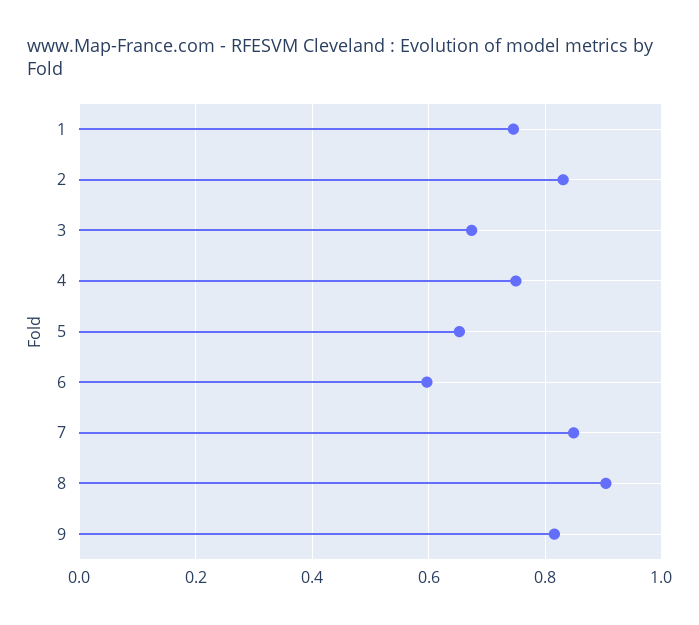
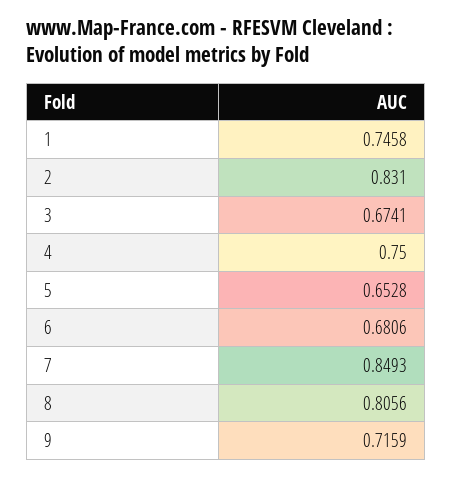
6: 0.6 -> 0.6806
8: 0.9 -> 0.8056
9: 0.82 -> 0.7159

